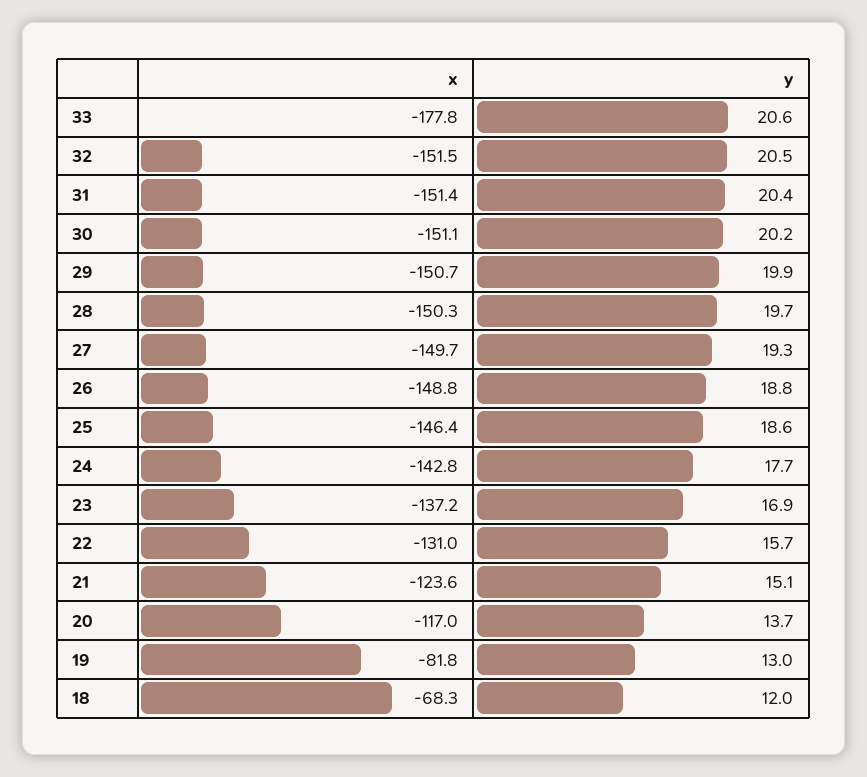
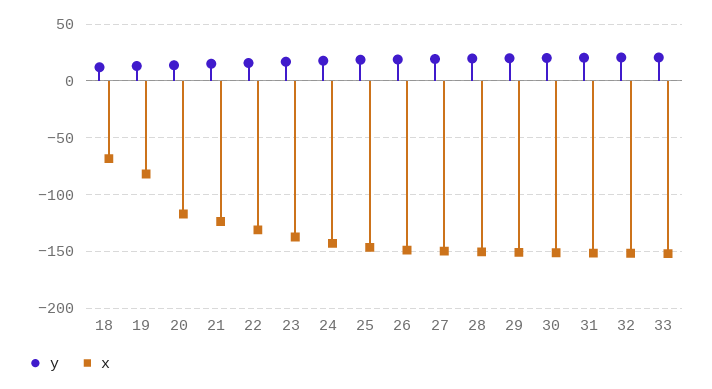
x, 33: -177.8 -> -150

